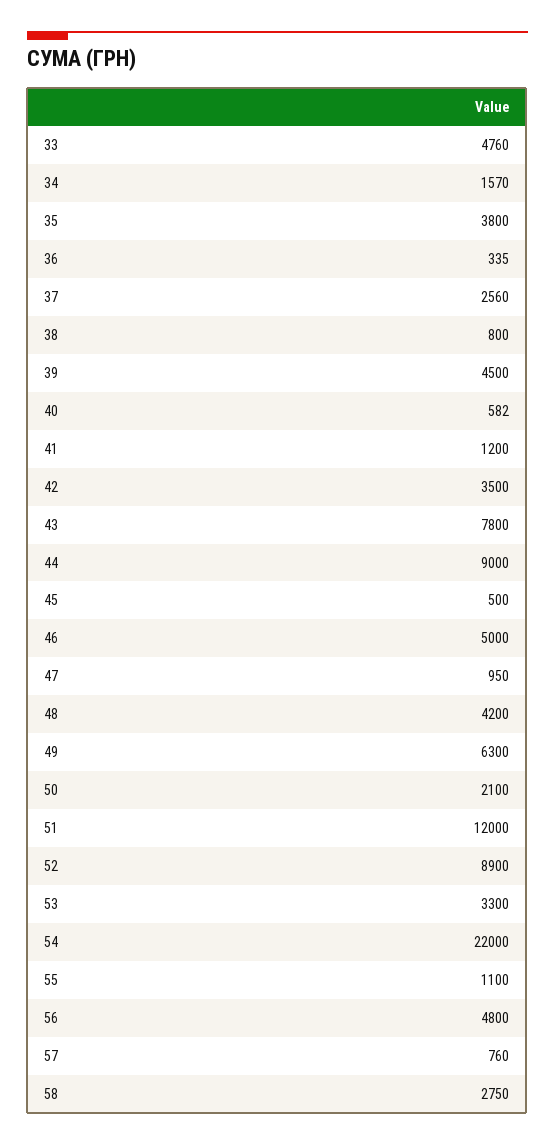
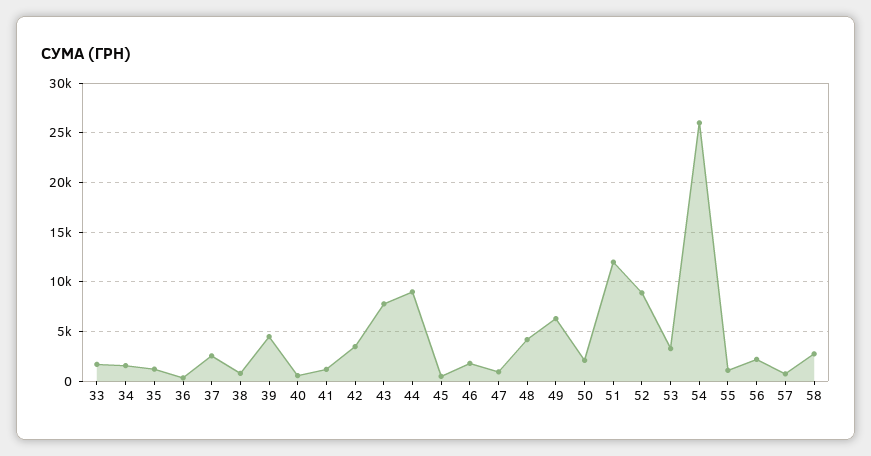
33: 4760 -> 2000
35: 3800 -> 1000
46: 5000 -> 2000
54: 22000 -> 26000
56: 4800 -> 2000

